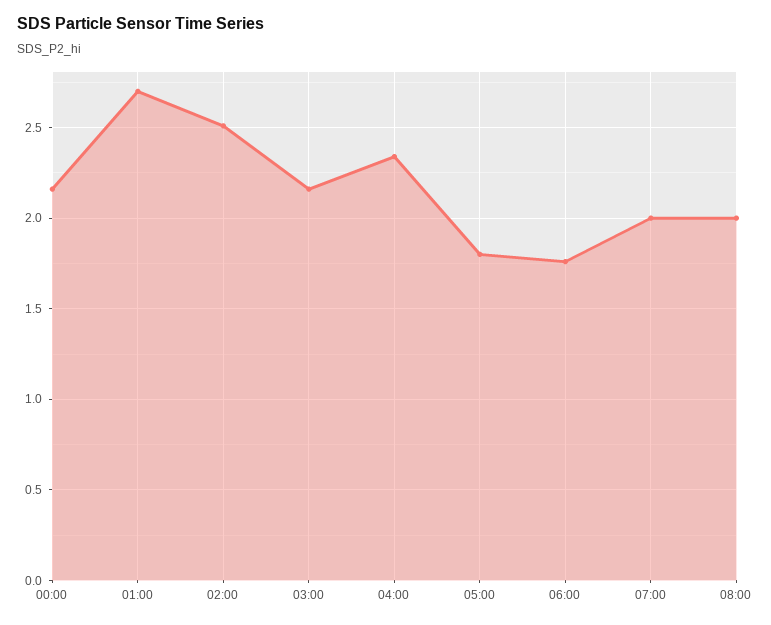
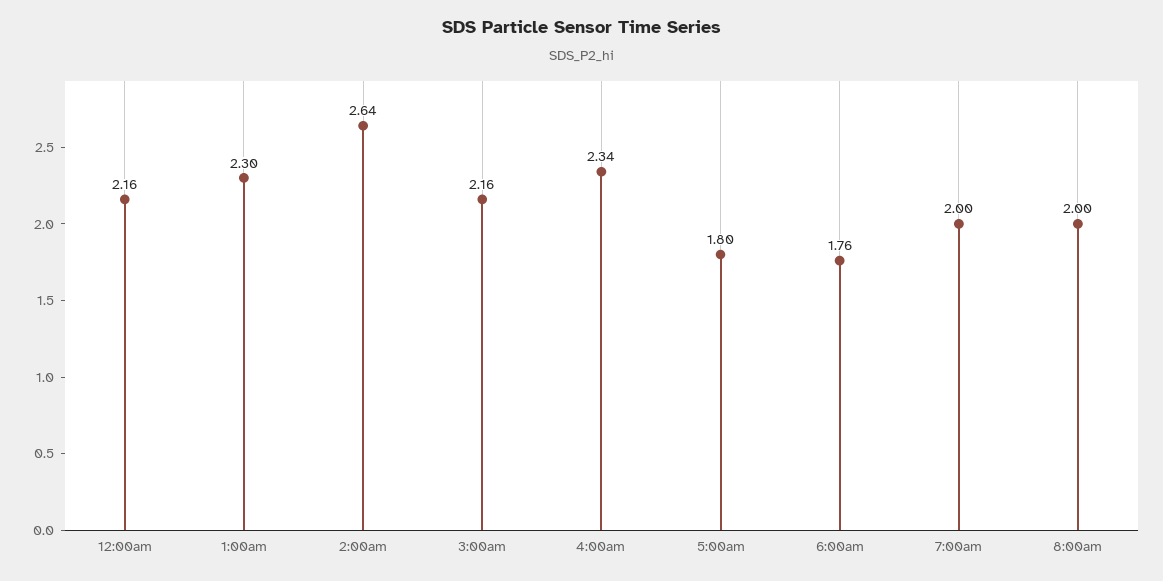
01:00: 2.7 -> 2.3
02:00: 2.5 -> 2.64

